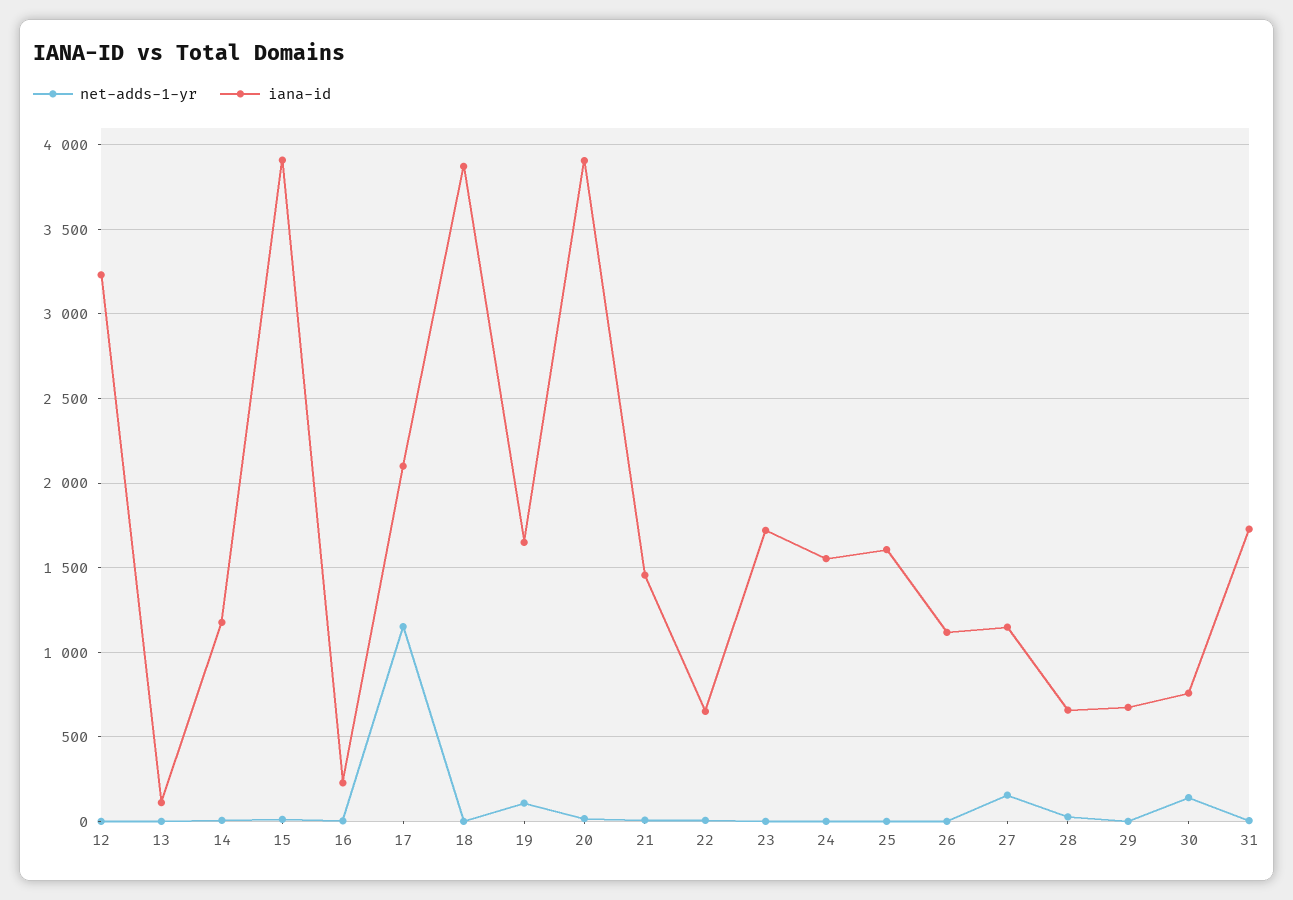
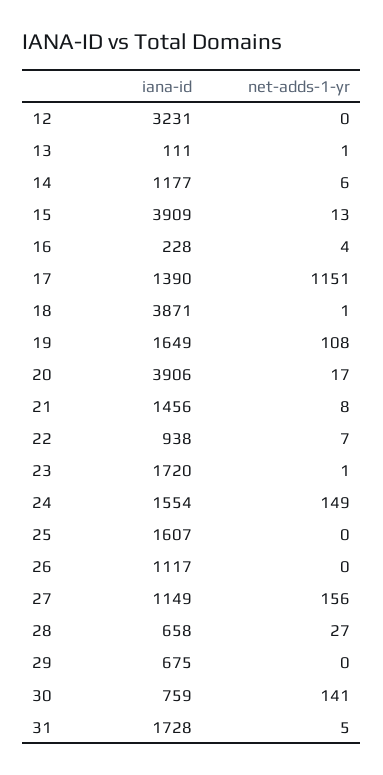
iana-id, 17: 2100 -> 1390
iana-id, 22: 650 -> 938
net-adds-1-yr, 24: 0 -> 149

